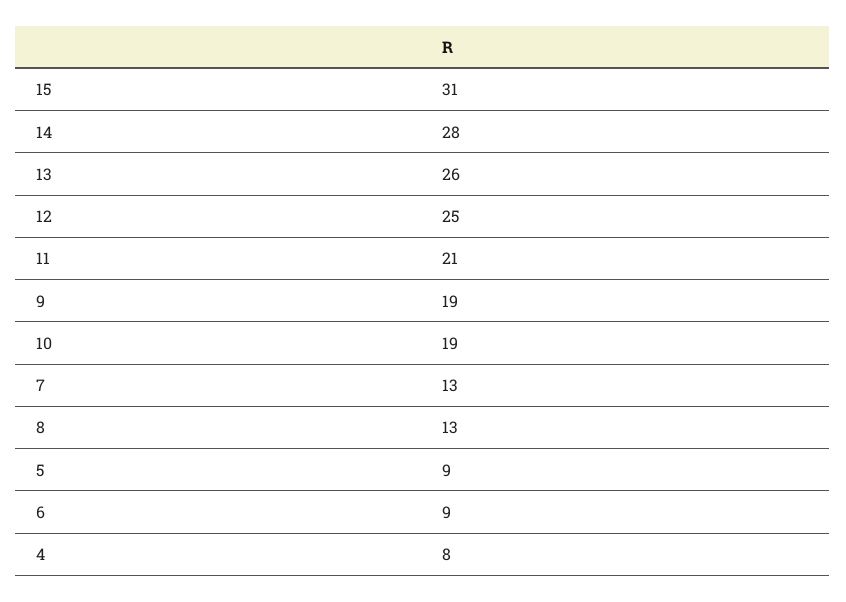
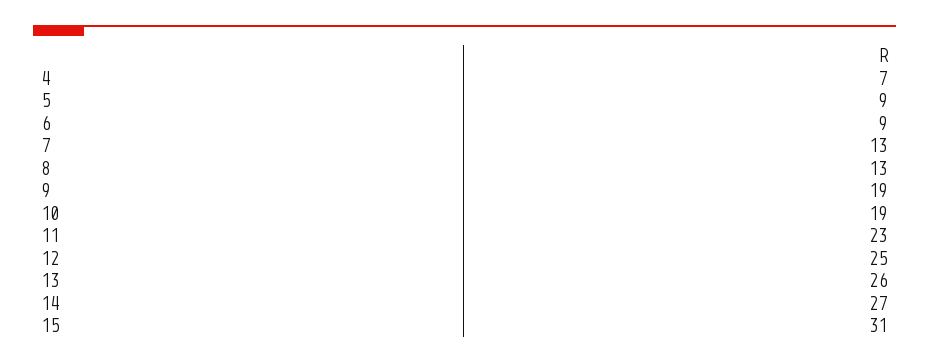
14: 28 -> 27
11: 21 -> 23
4: 8 -> 7

